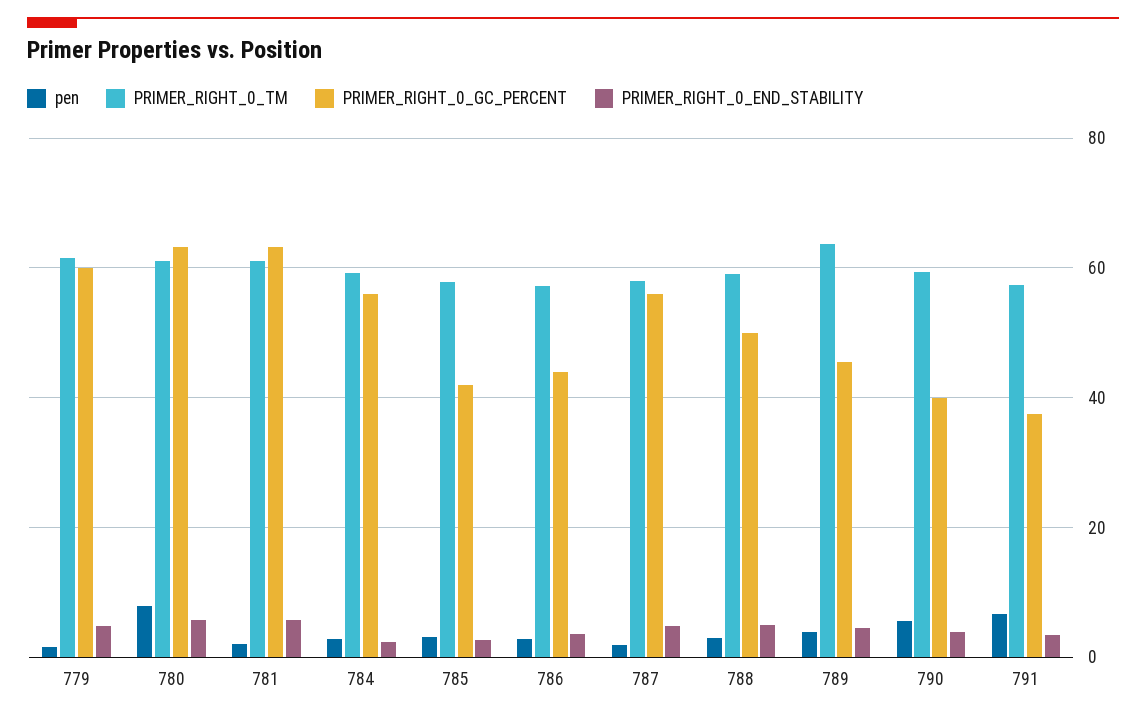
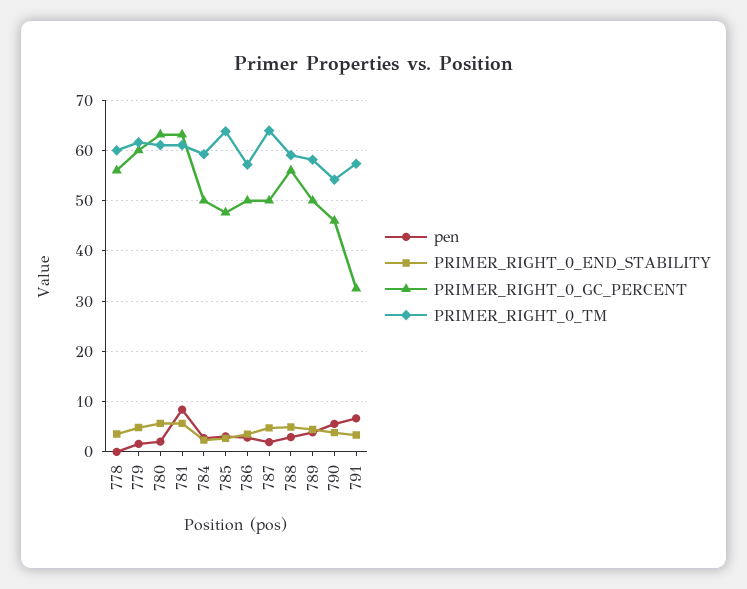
pen, 780: 8 -> 2
pen, 781: 2 -> 8
PRIMER_RIGHT_0_GC_PERCENT, 784: 56 -> 50
PRIMER_RIGHT_0_TM, 785: 58 -> 64
PRIMER_RIGHT_0_GC_PERCENT, 785: 42 -> 48
PRIMER_RIGHT_0_GC_PERCENT, 786: 44 -> 50
PRIMER_RIGHT_0_TM, 787: 58 -> 64
PRIMER_RIGHT_0_GC_PERCENT, 787: 56 -> 50
PRIMER_RIGHT_0_GC_PERCENT, 788: 50 -> 56
PRIMER_RIGHT_0_TM, 789: 64 -> 58
PRIMER_RIGHT_0_GC_PERCENT, 789: 46 -> 50
PRIMER_RIGHT_0_TM, 790: 60 -> 54
PRIMER_RIGHT_0_GC_PERCENT, 790: 40 -> 46
PRIMER_RIGHT_0_GC_PERCENT, 791: 38 -> 32
pen, 778: none -> 0
PRIMER_RIGHT_0_END_STABILITY, 778: none -> 4
PRIMER_RIGHT_0_GC_PERCENT, 778: none -> 56
PRIMER_RIGHT_0_TM, 778: none -> 60

